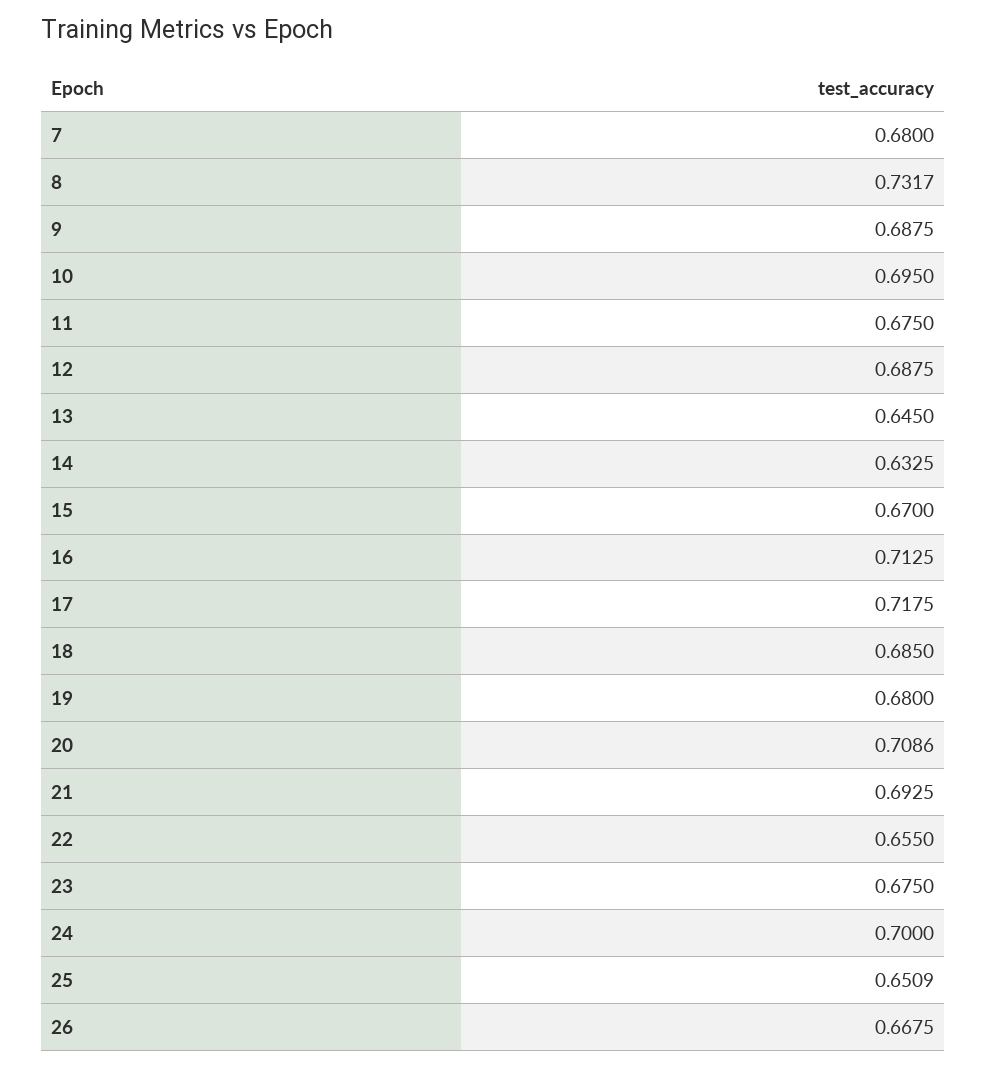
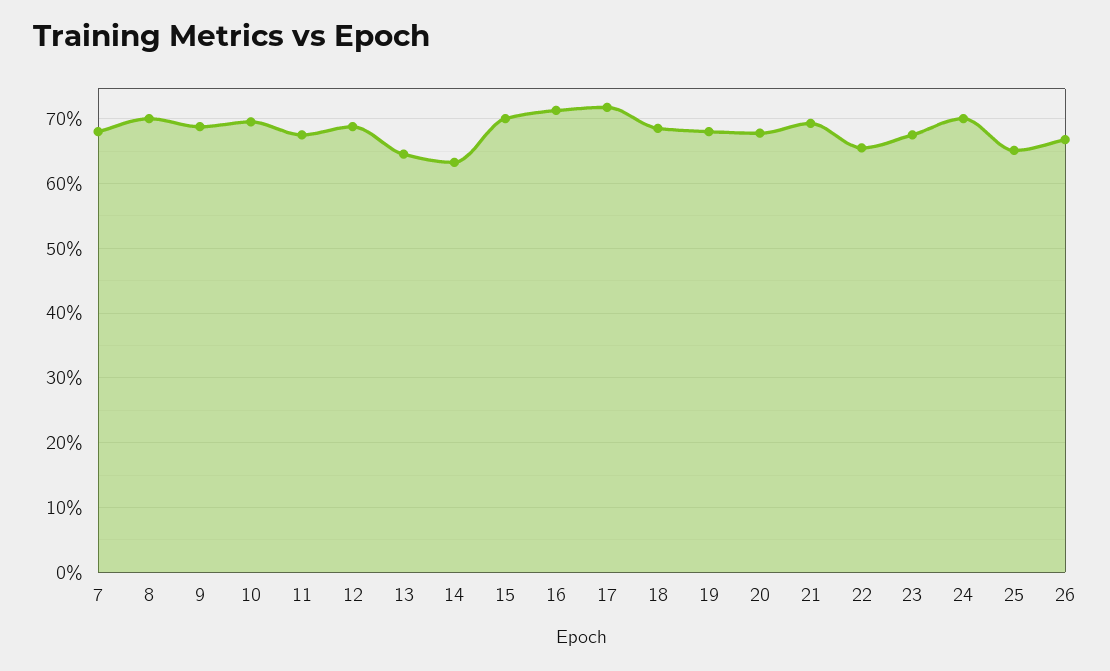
8: 0.7317 -> 0.7
15: 0.67 -> 0.7
20: 0.7086 -> 0.68

